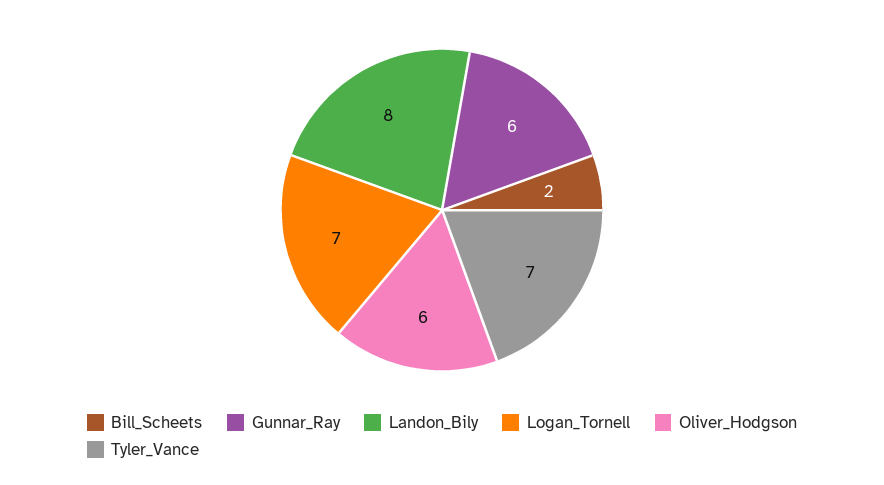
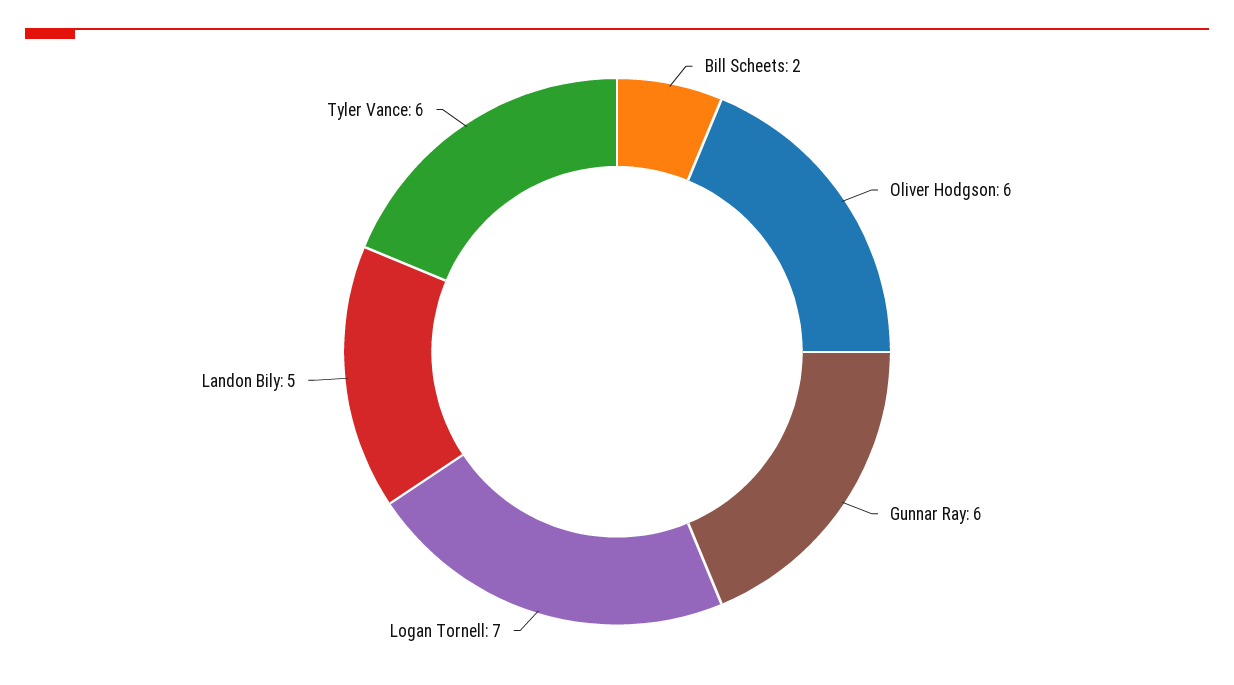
Landon_Bily: 8 -> 5
Tyler_Vance: 7 -> 6

